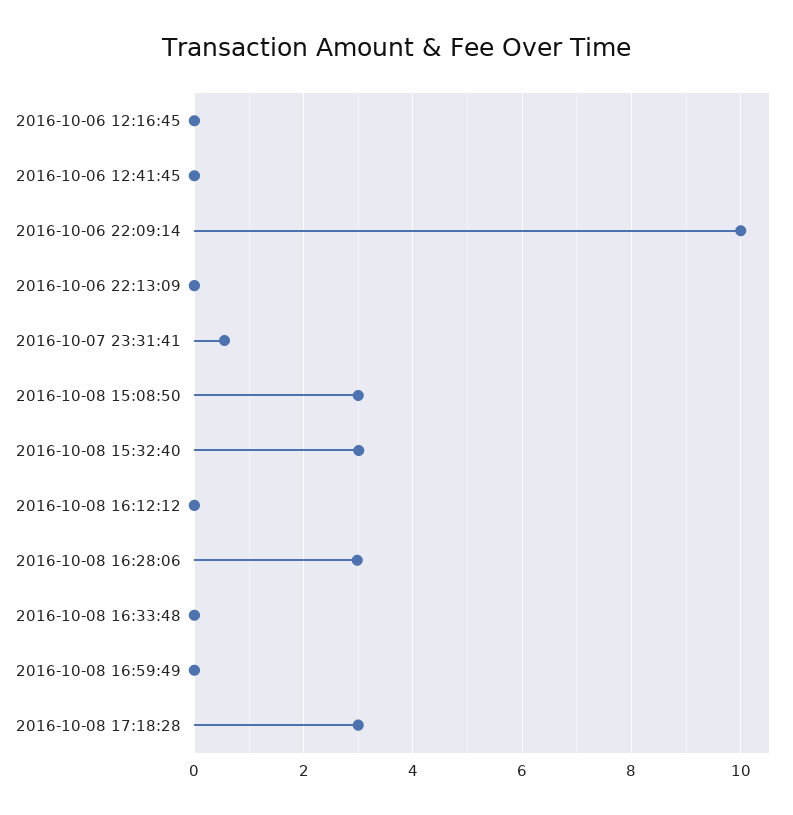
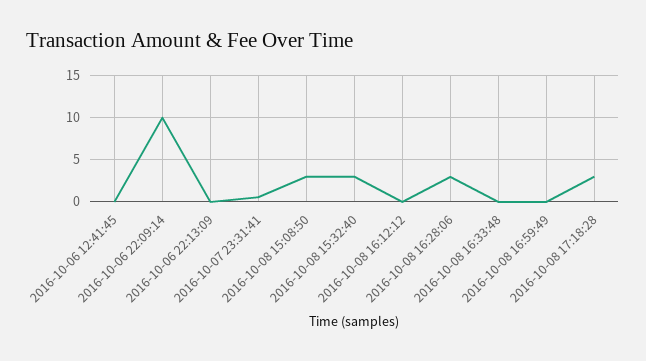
2016-10-06 12:16:45: 0 -> none

